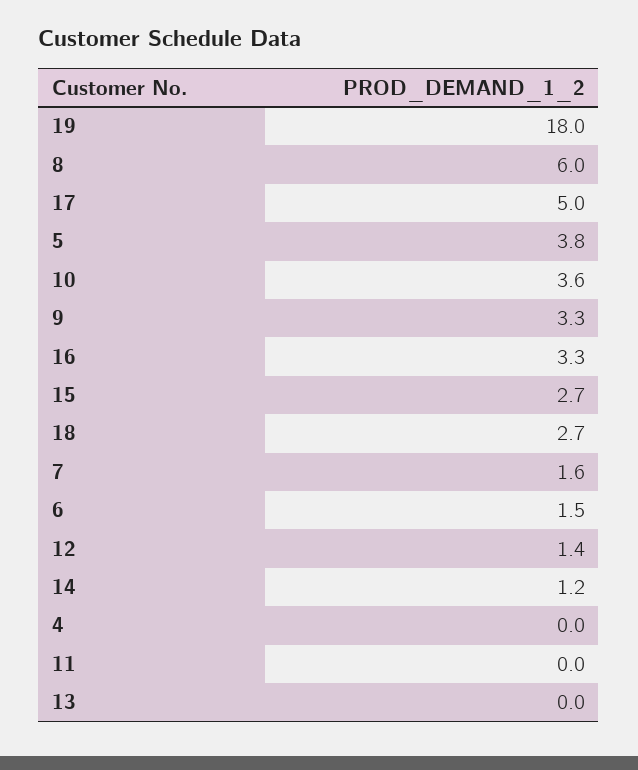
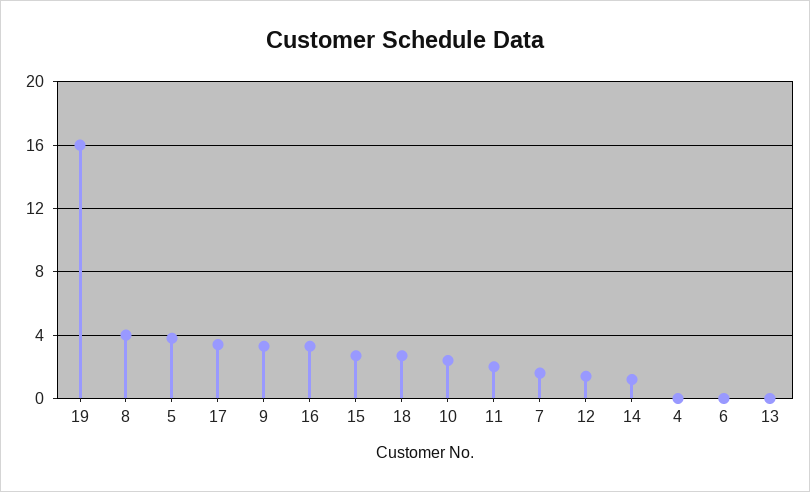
19: 18 -> 16
8: 6 -> 4
17: 5 -> 3.5
10: 3.6 -> 2.5
6: 1.5 -> 0
11: 0 -> 2

